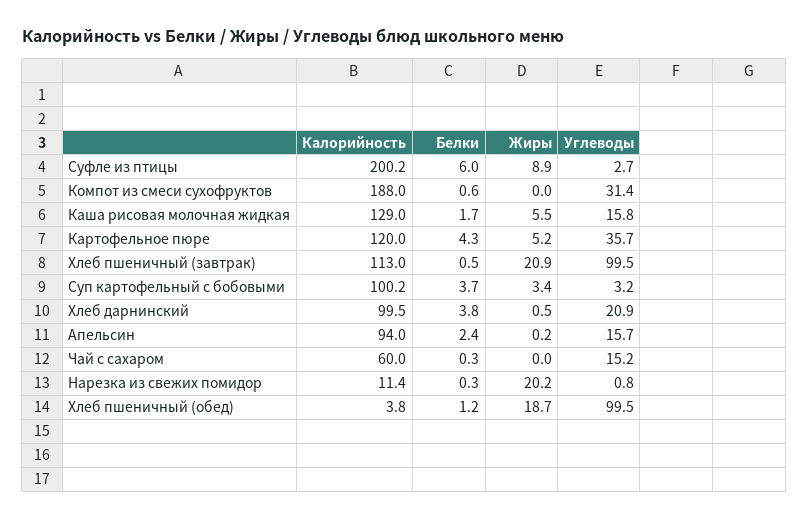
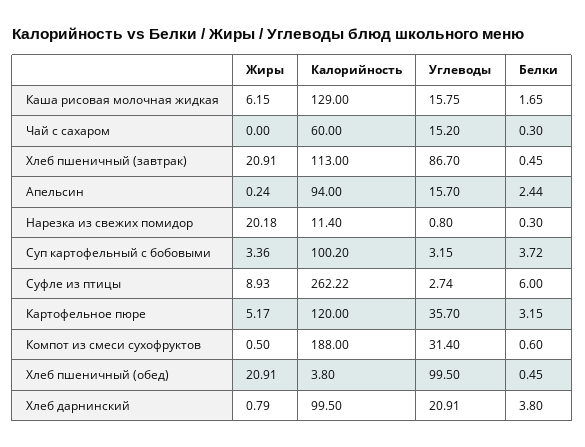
Калорийность, Суфле из птицы: 200.2 -> 262.22
Жиры, Компот из смеси сухофруктов: 0 -> 0.5
Жиры, Каша рисовая молочная жидкая: 5.5 -> 6.15
Белки, Картофельное пюре: 4.3 -> 3.15
Углеводы, Хлеб пшеничный (завтрак): 99.5 -> 86.7
Жиры, Хлеб дарнинский: 0.5 -> 0.79
Белки, Хлеб пшеничный (обед): 1.2 -> 0.45
Жиры, Хлеб пшеничный (обед): 18.7 -> 20.91

